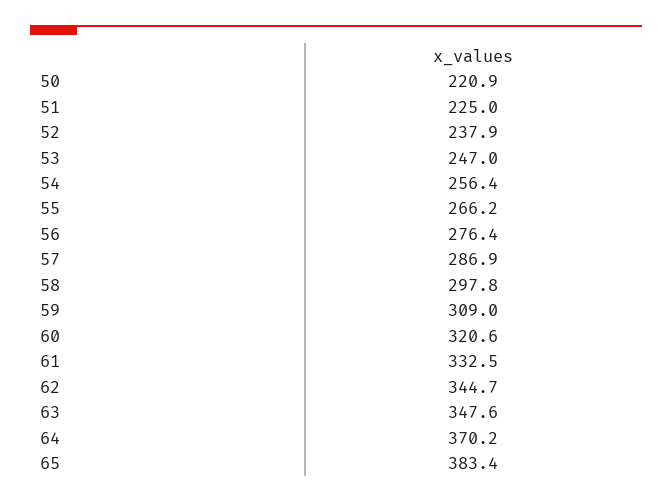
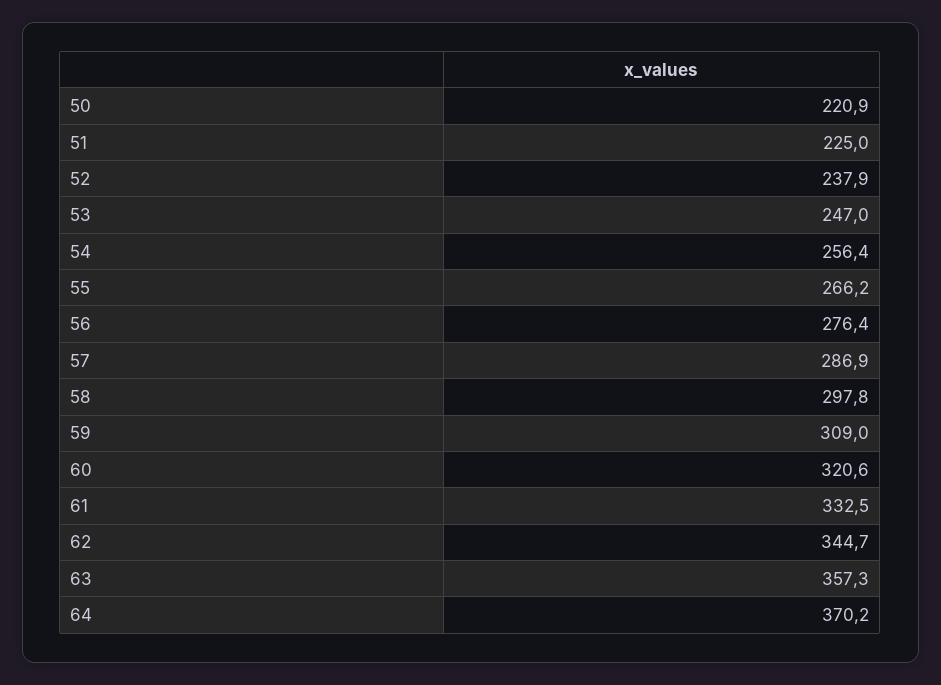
63: 347.6 -> 357.3
65: 383.4 -> none

